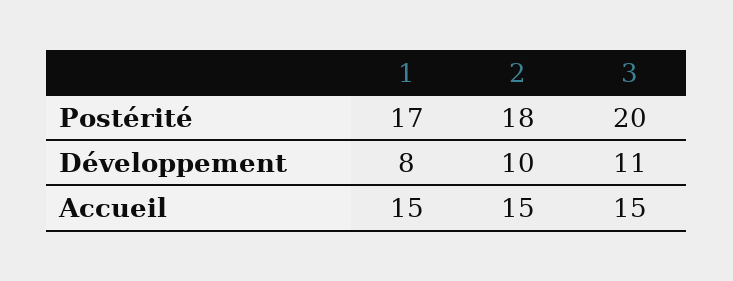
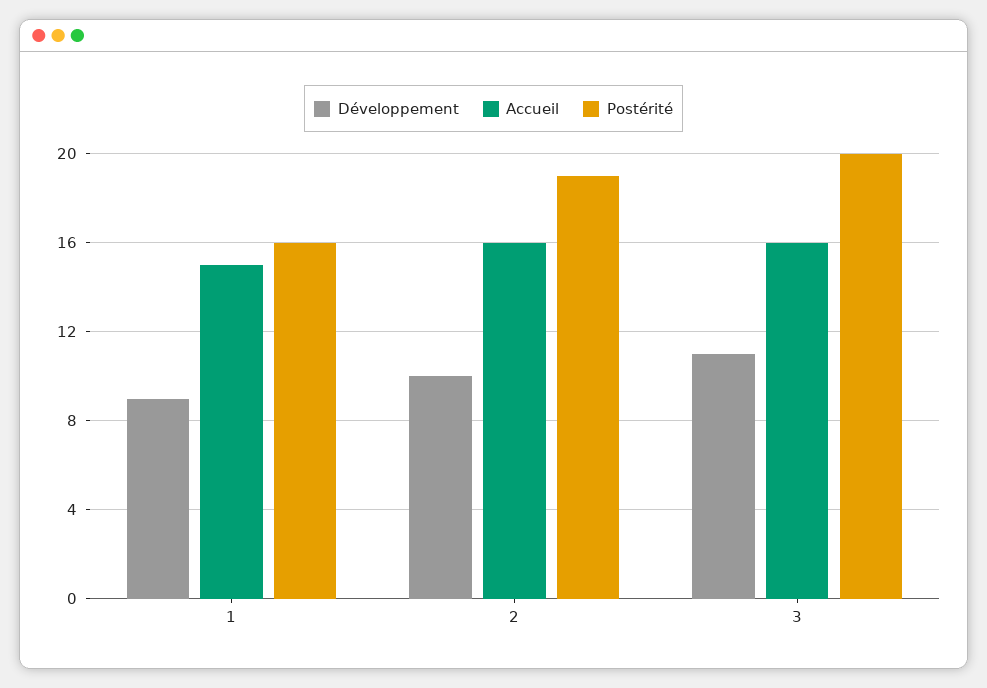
Postérité, 1: 17 -> 16
Postérité, 2: 18 -> 19
Développement, 1: 8 -> 9
Accueil, 2: 15 -> 16
Accueil, 3: 15 -> 16

